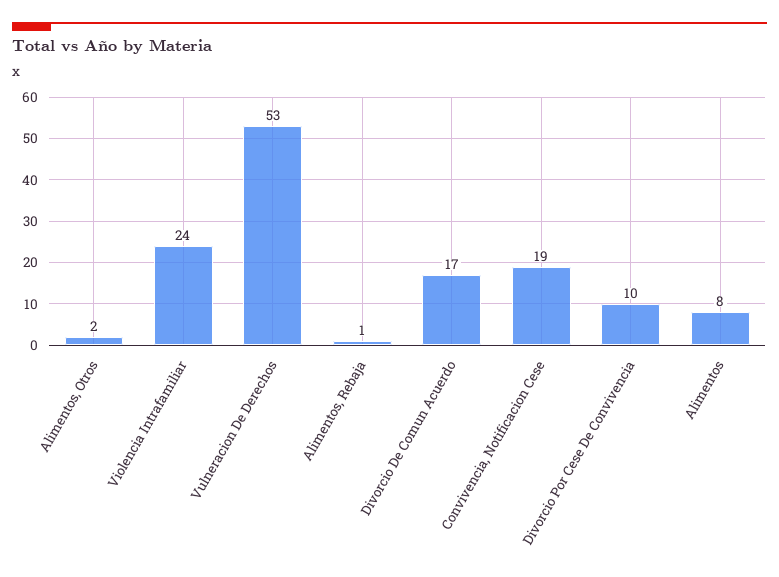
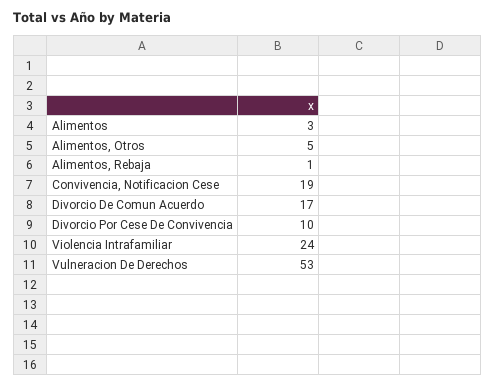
Alimentos, Otros: 2 -> 5
Alimentos: 8 -> 3

